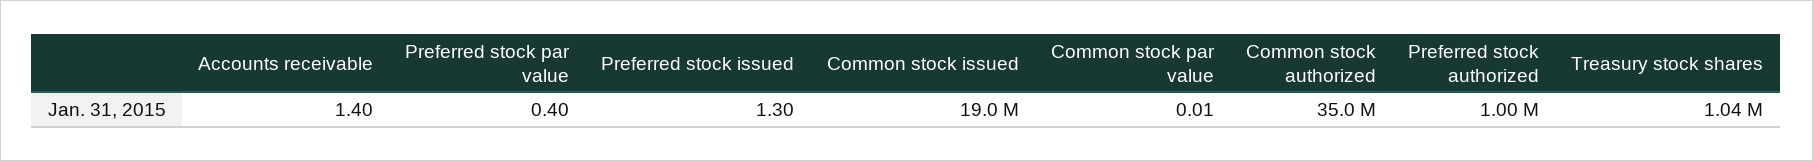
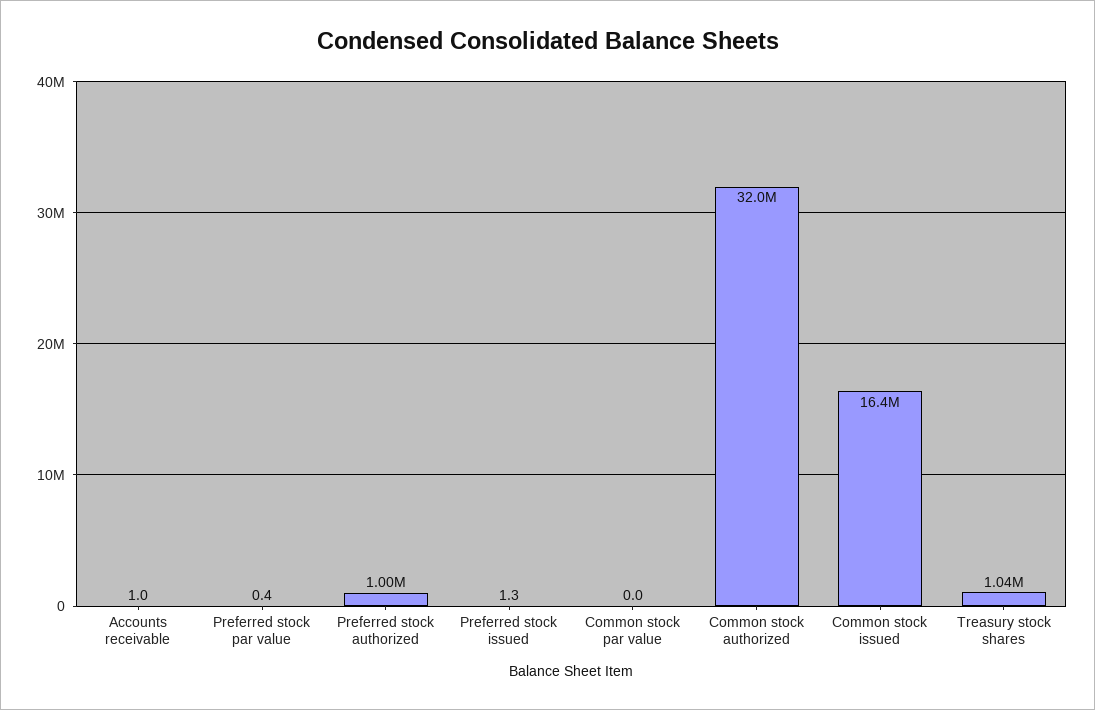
Accounts receivable: 1.4 -> 1
Common stock issued: 19000000 -> 16400000
Common stock authorized: 35000000 -> 32000000

